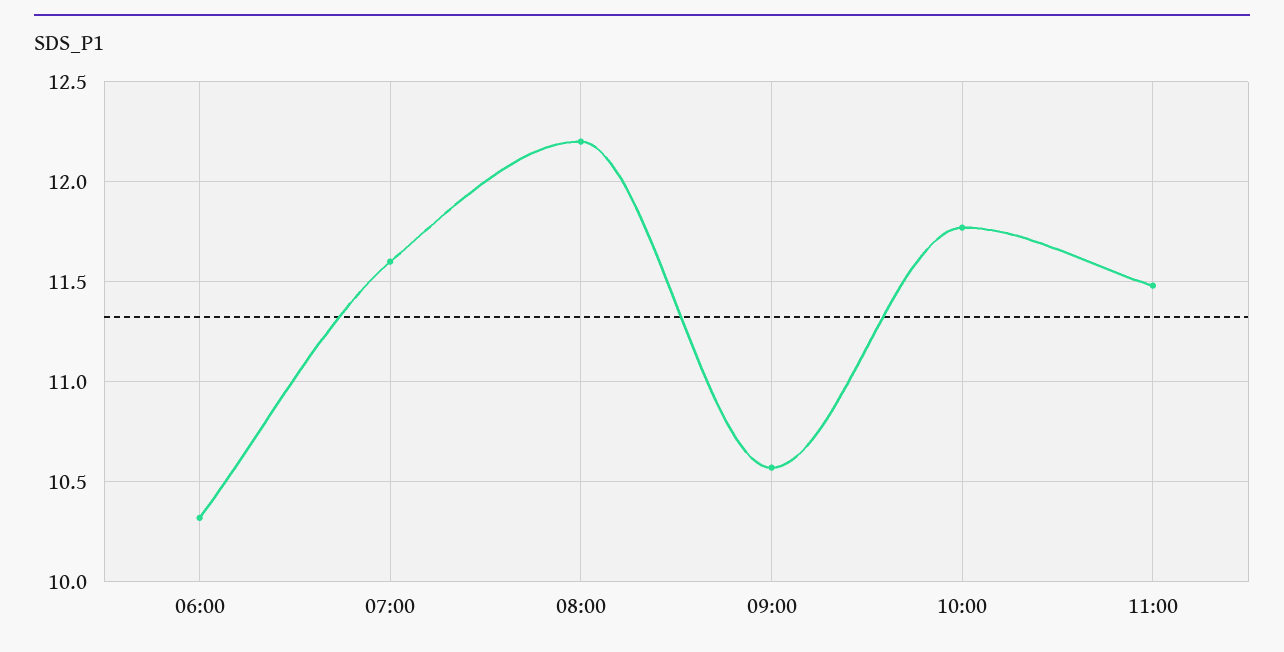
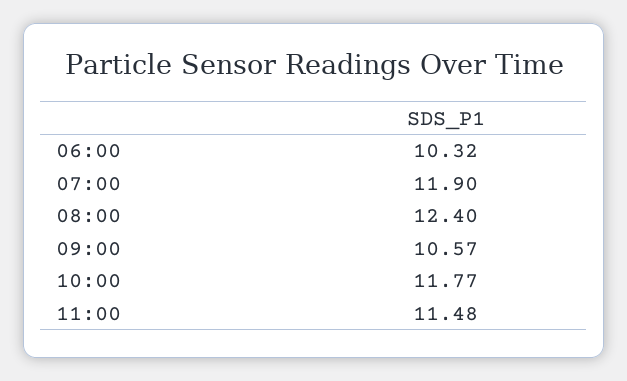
07:00: 11.6 -> 11.9
08:00: 12.2 -> 12.4

